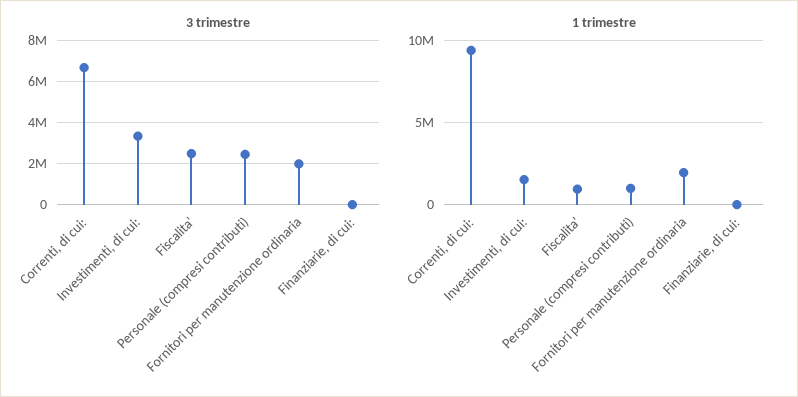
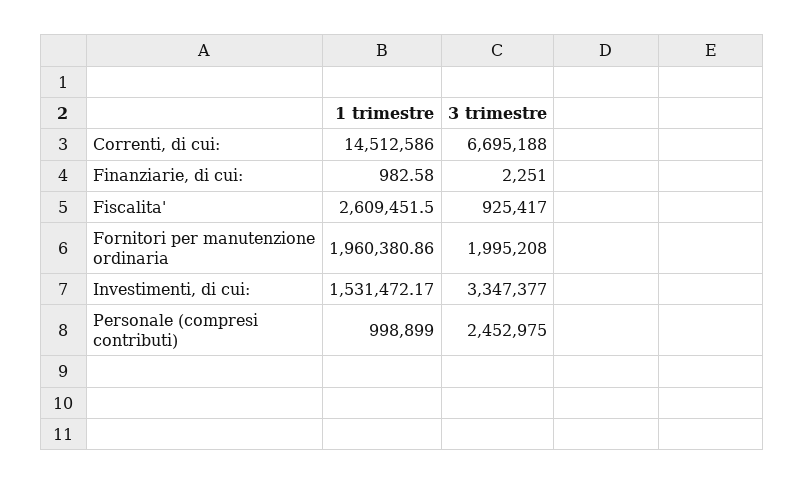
3 trimestre, Fiscalita': 2500000 -> 925417
1 trimestre, Correnti, di cui:: 9500000 -> 14512586
1 trimestre, Fiscalita': 1000000 -> 2609451.5

